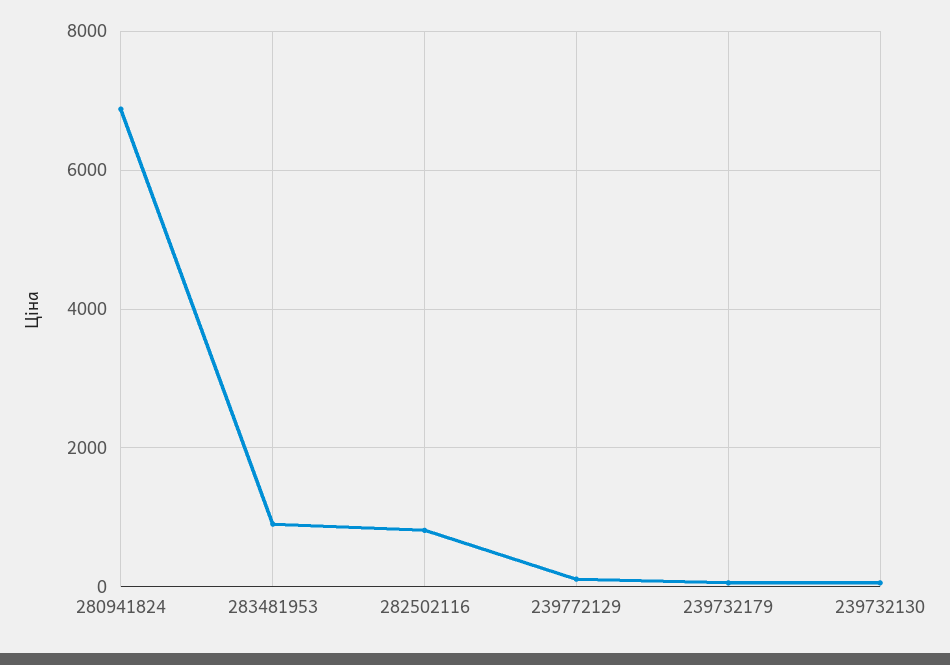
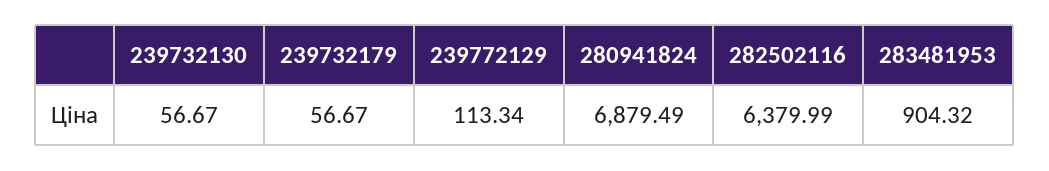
282502116: 800 -> 6379.99

